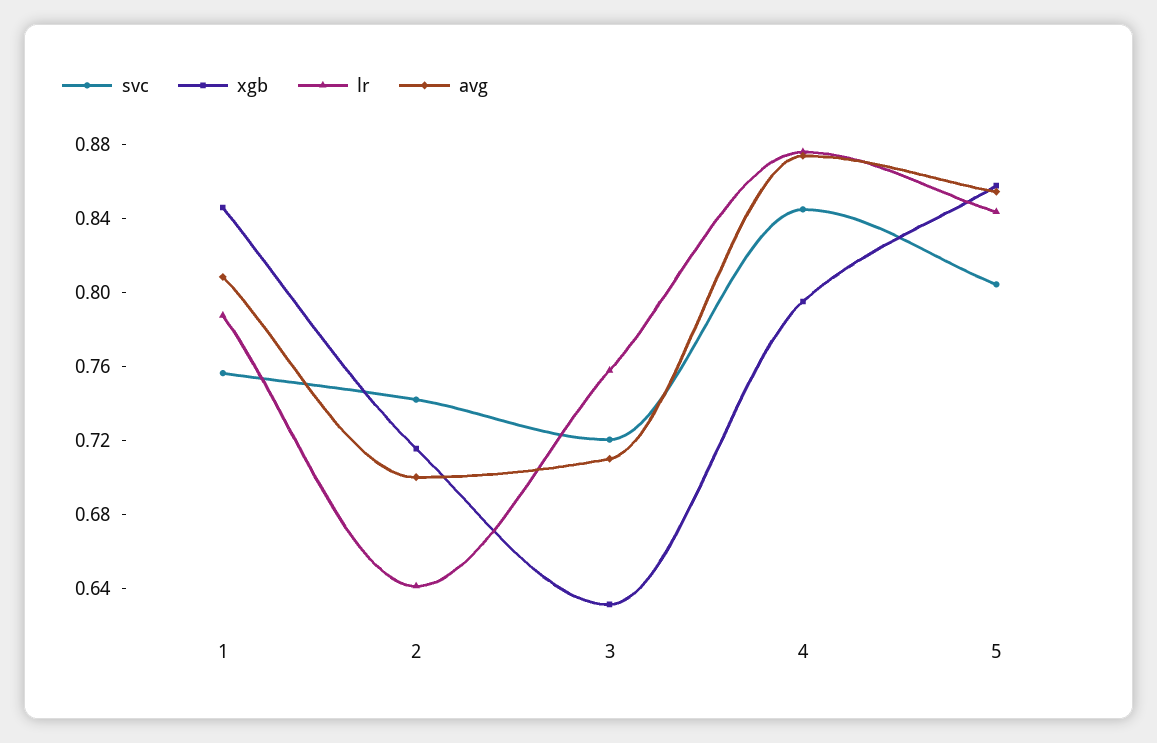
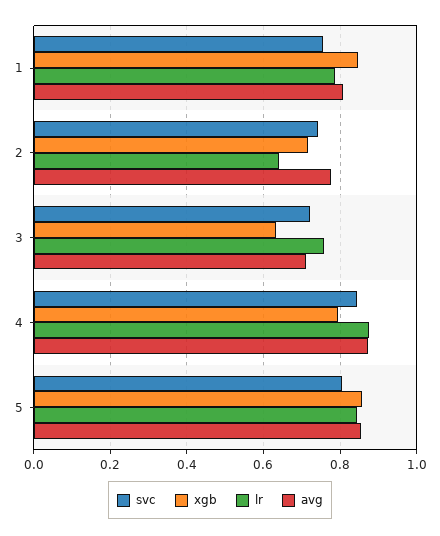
avg, 2: 0.7 -> 0.78

